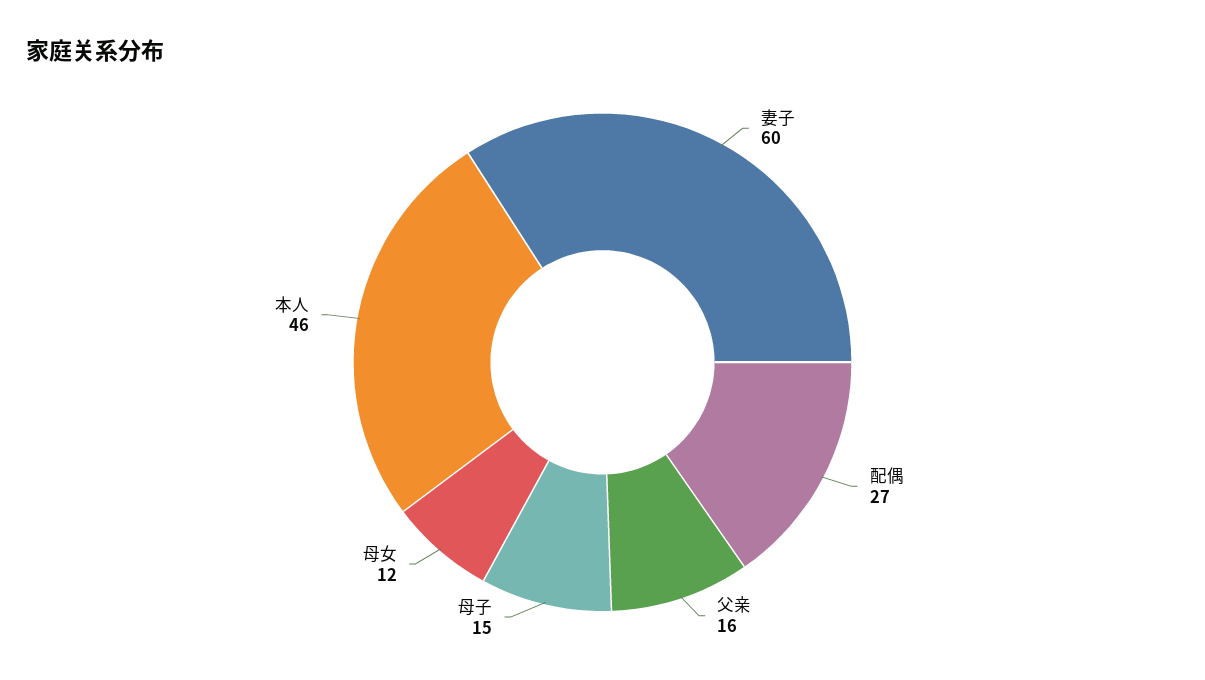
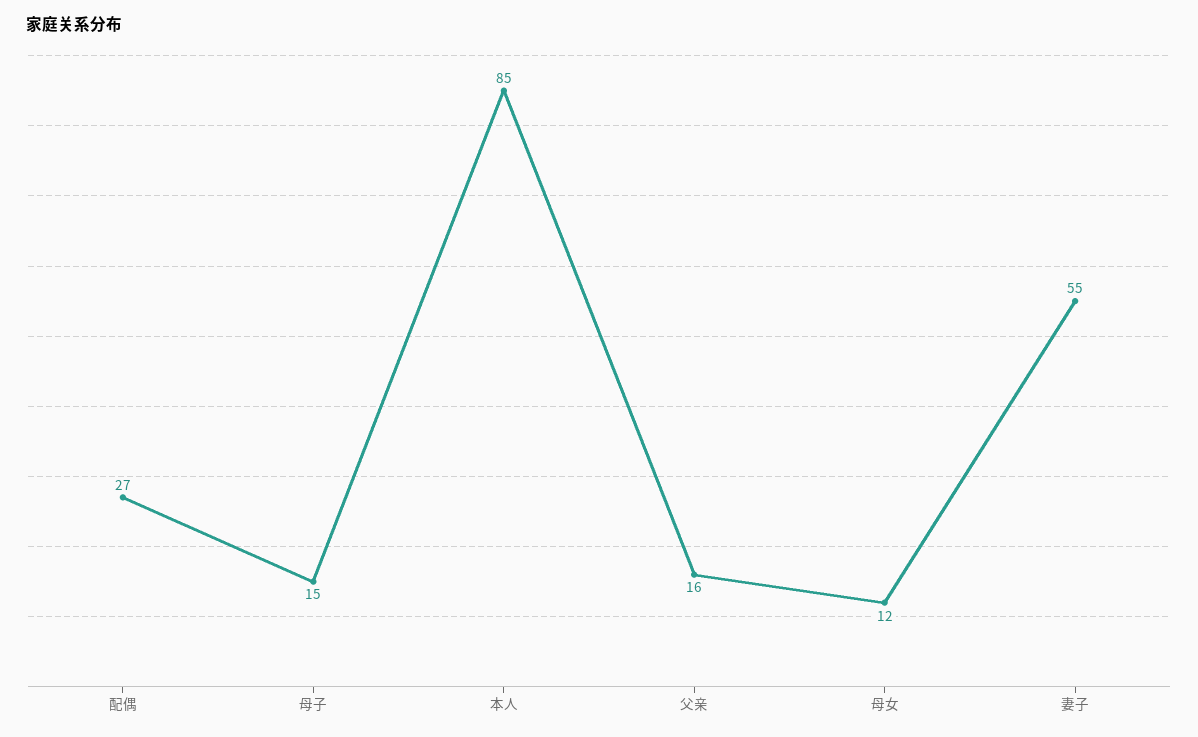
妻子: 60 -> 55
本人: 46 -> 85

